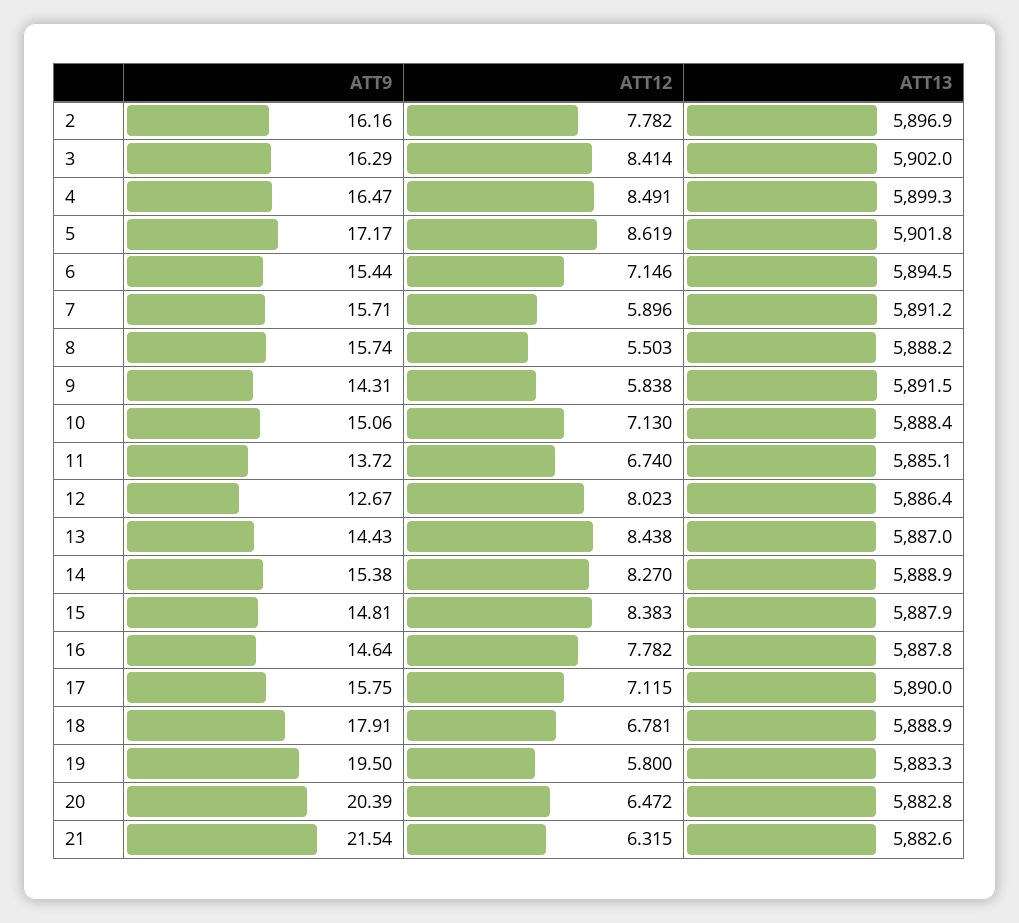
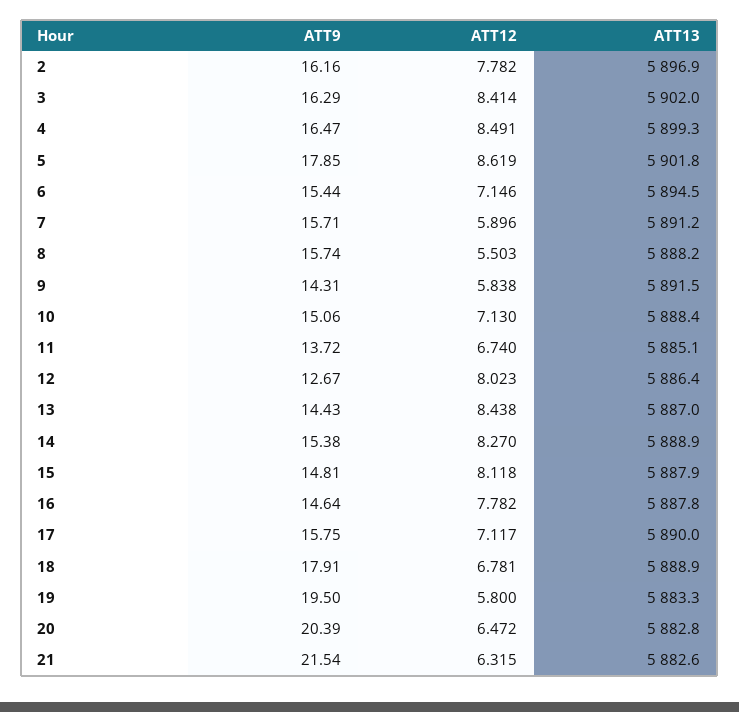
ATT9, 5: 17.17 -> 17.85
ATT12, 15: 8.383 -> 8.118
ATT12, 17: 7.115 -> 7.117

